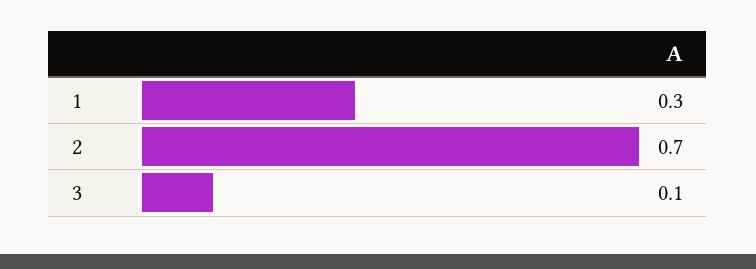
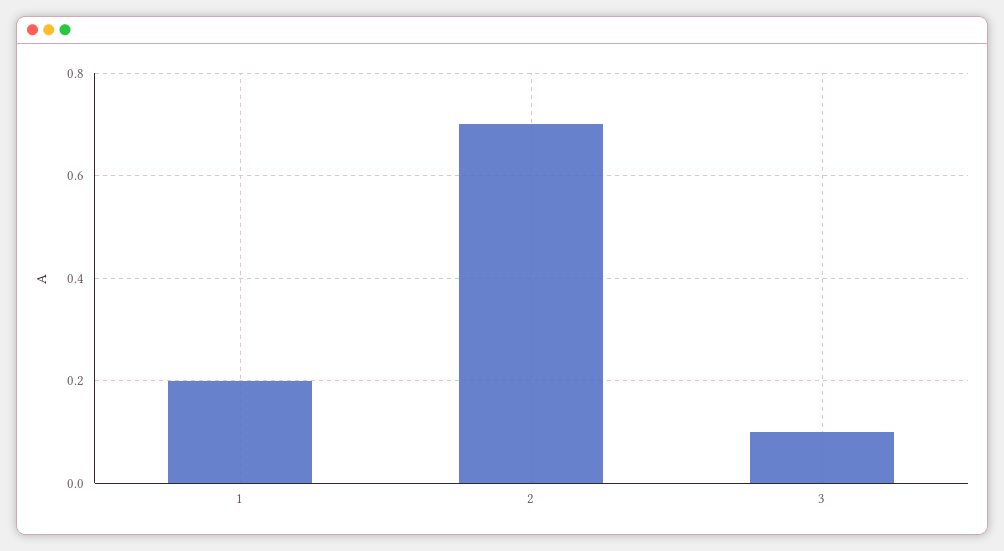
1: 0.3 -> 0.2

